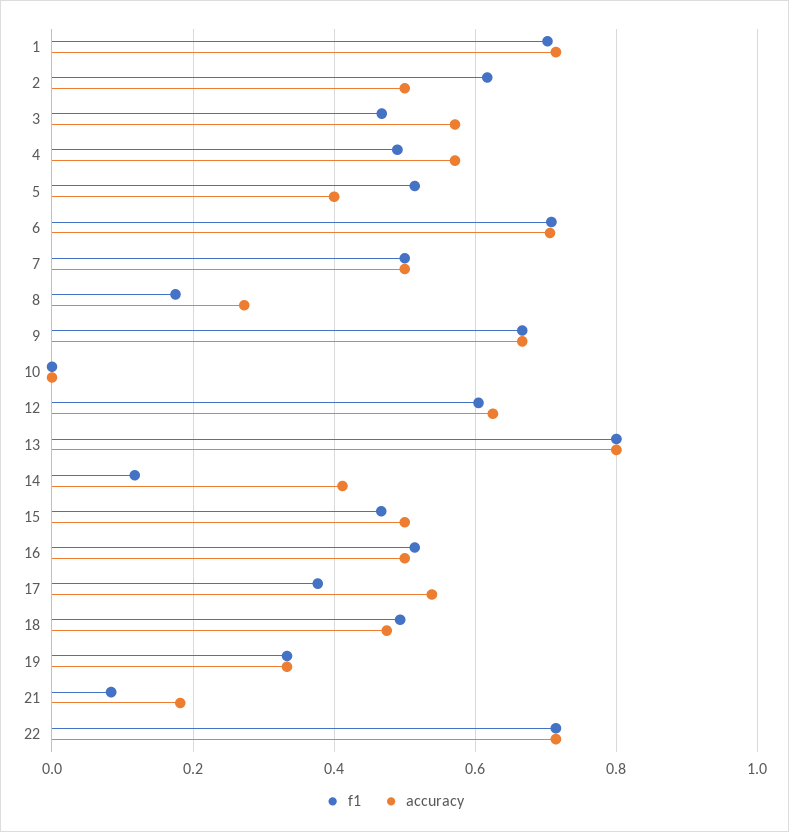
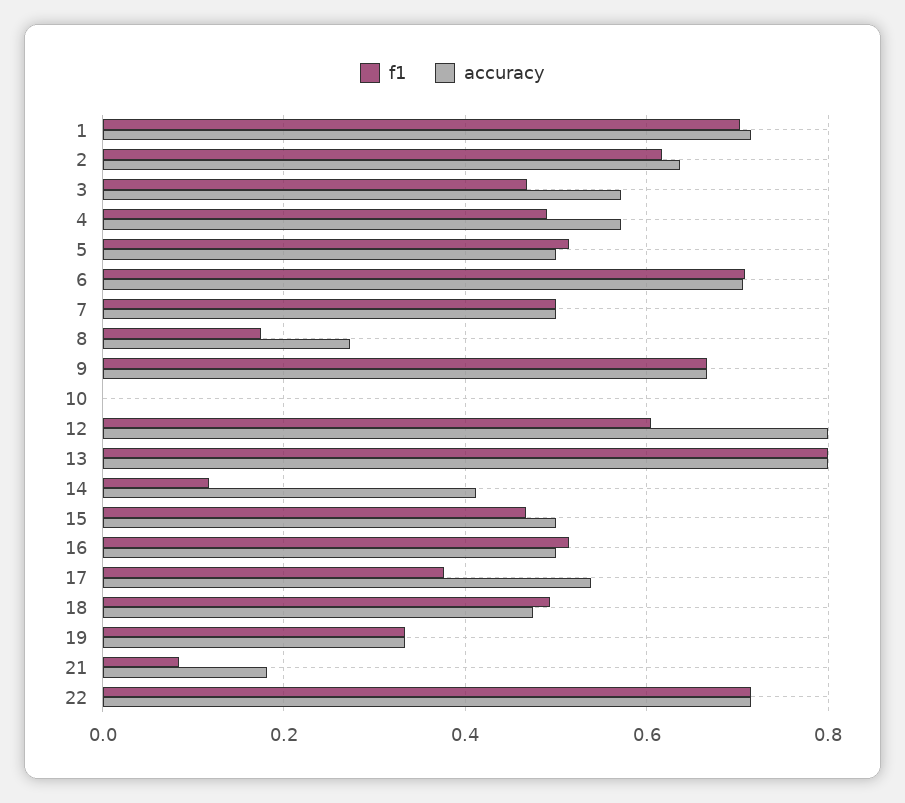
accuracy, 2: 0.5 -> 0.64
accuracy, 5: 0.4 -> 0.5
accuracy, 12: 0.62 -> 0.8

